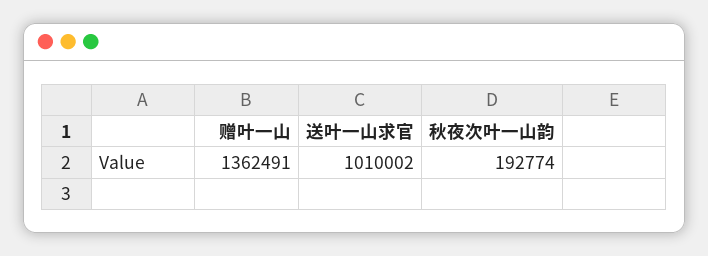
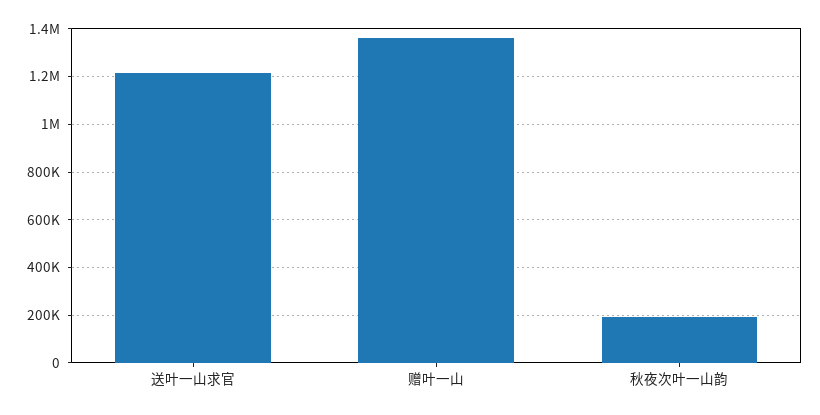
送叶一山求官: 1010002 -> 1200000

